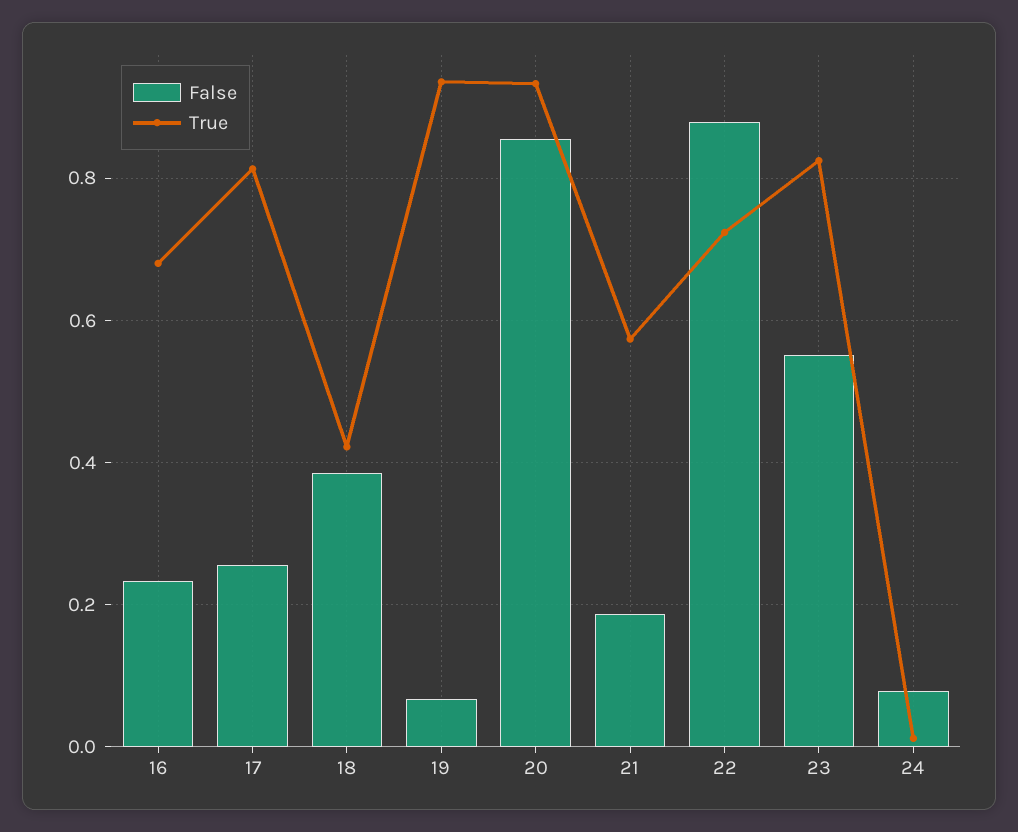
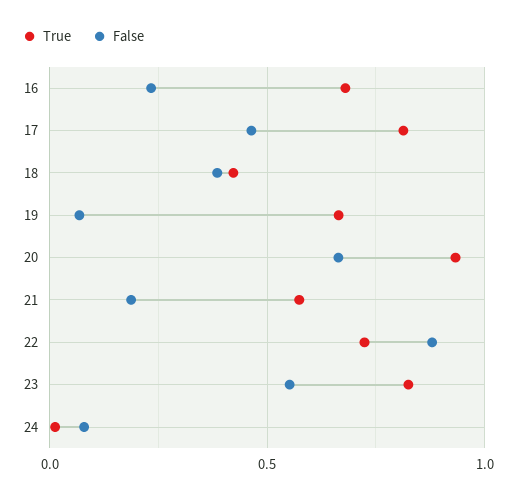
False, 17: 0.26 -> 0.45
True, 19: 0.94 -> 0.65
False, 20: 0.86 -> 0.65

